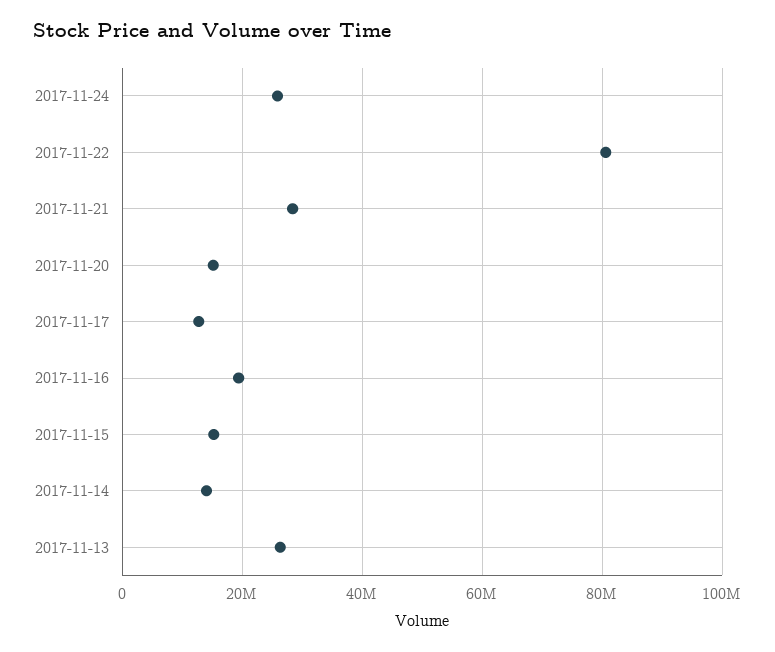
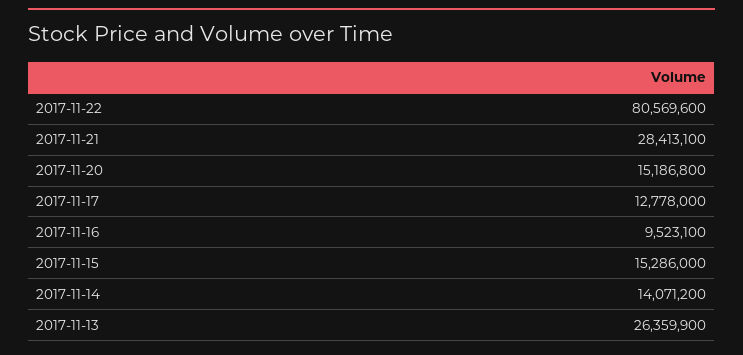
2017-11-24: 26000000 -> none
2017-11-16: 20000000 -> 9523100

